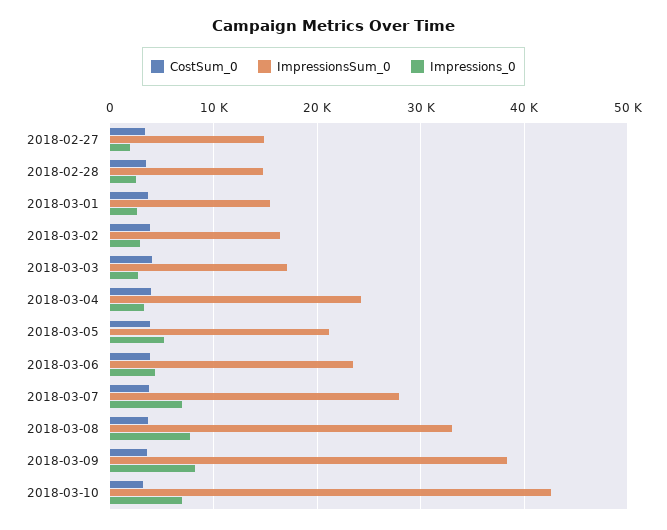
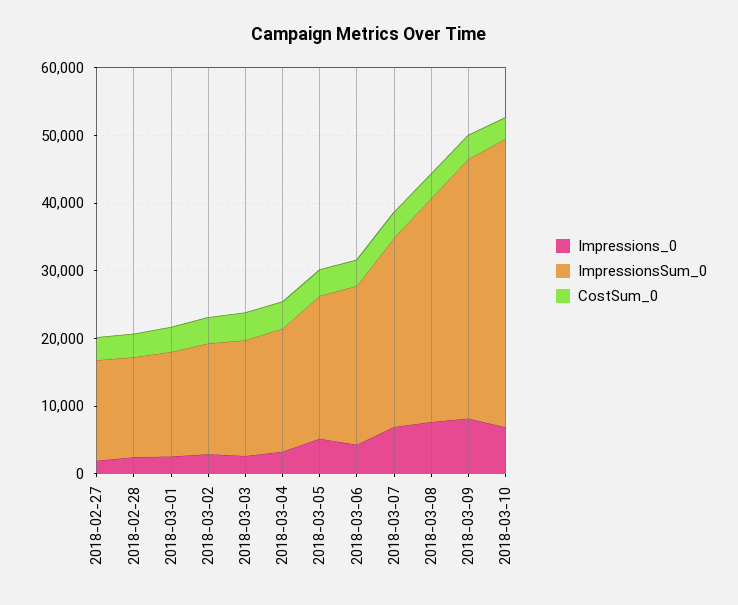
ImpressionsSum_0, 2018-03-04: 24000 -> 18000

